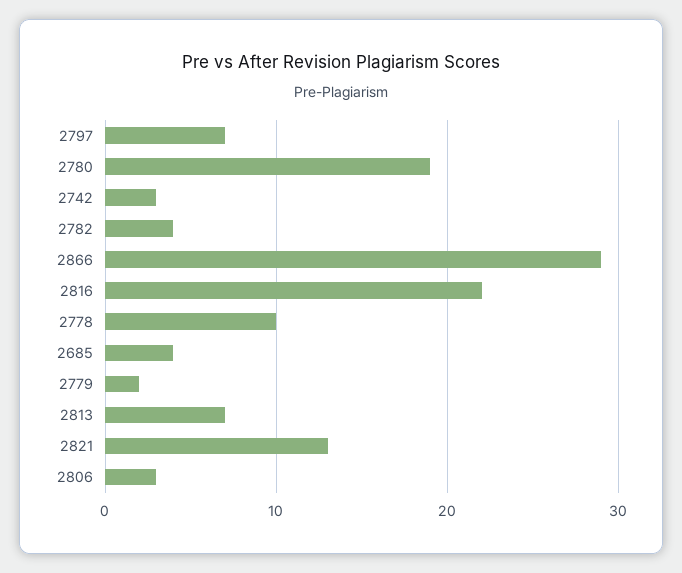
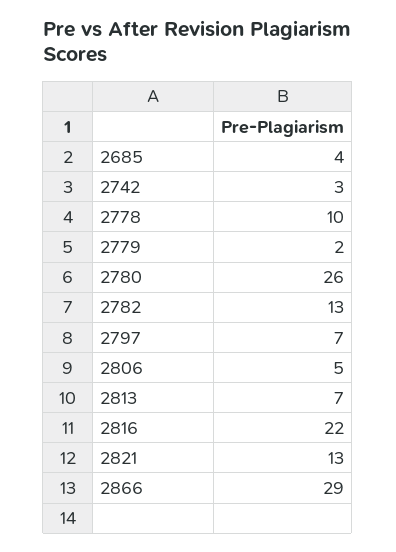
2780: 19 -> 26
2782: 4 -> 13
2806: 3 -> 5

